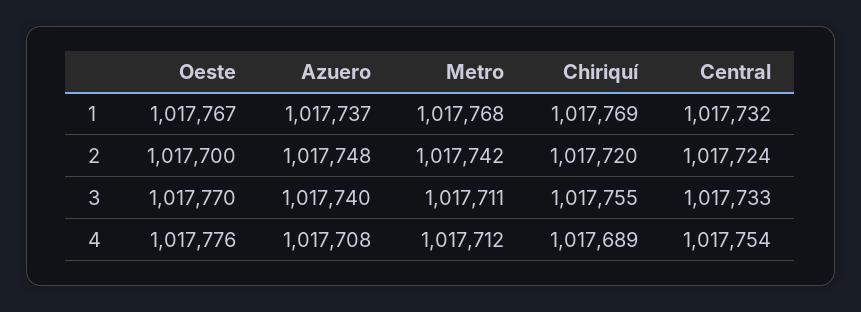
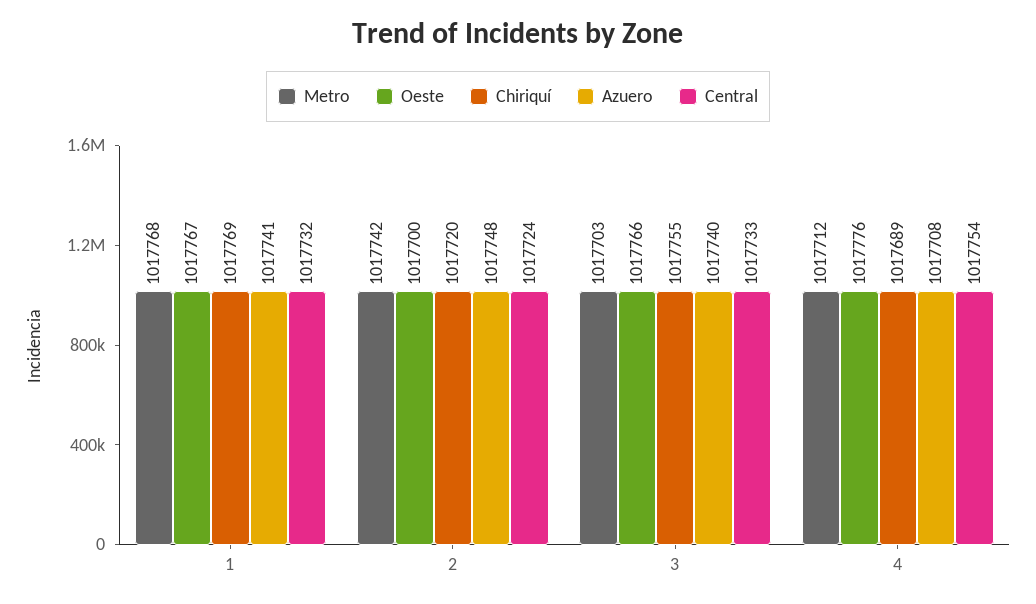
Azuero, 1: 1017737 -> 1017741
Oeste, 3: 1017770 -> 1017766
Metro, 3: 1017711 -> 1017703

